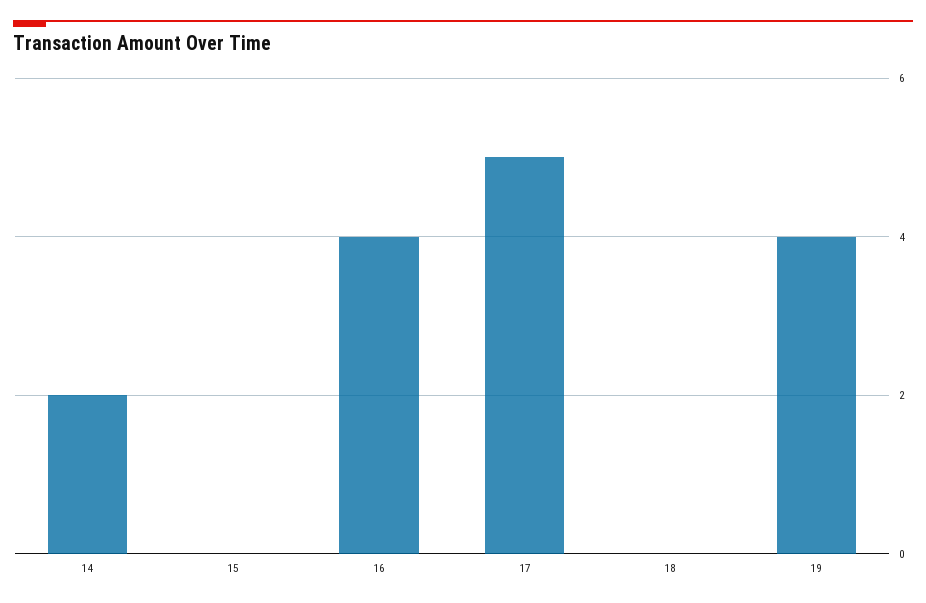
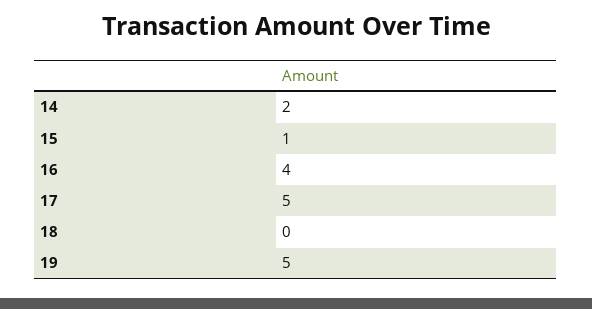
15: 0 -> 1
19: 4 -> 5

